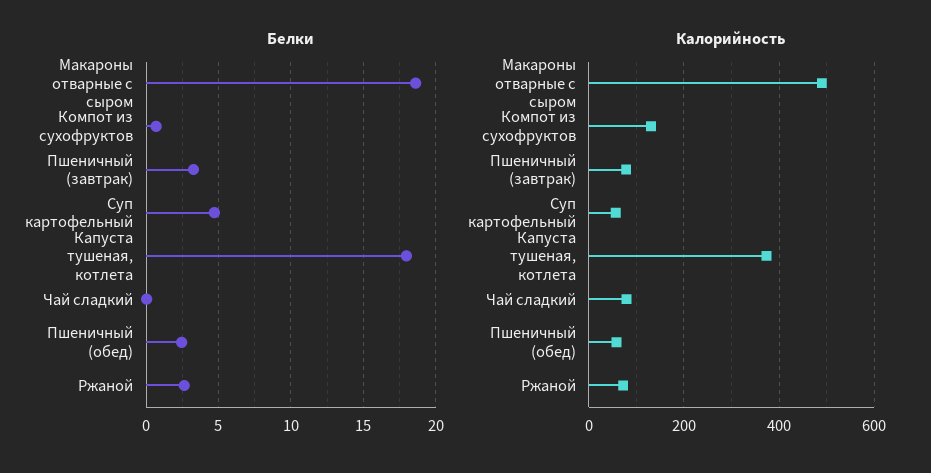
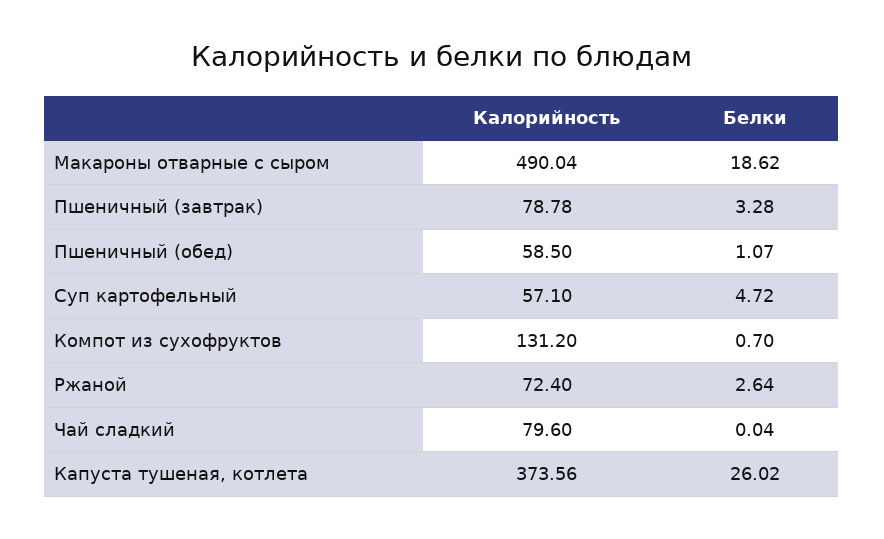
Белки, Капуста тушеная, котлета: 18 -> 26.02
Белки, Пшеничный (обед): 2.5 -> 1.07

